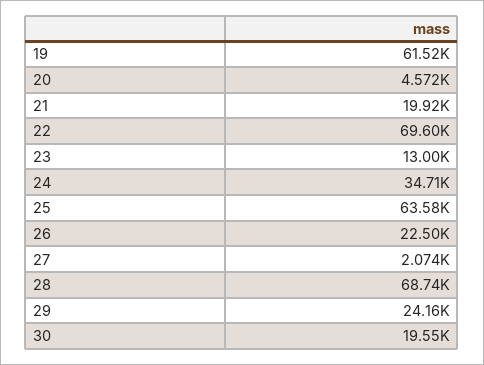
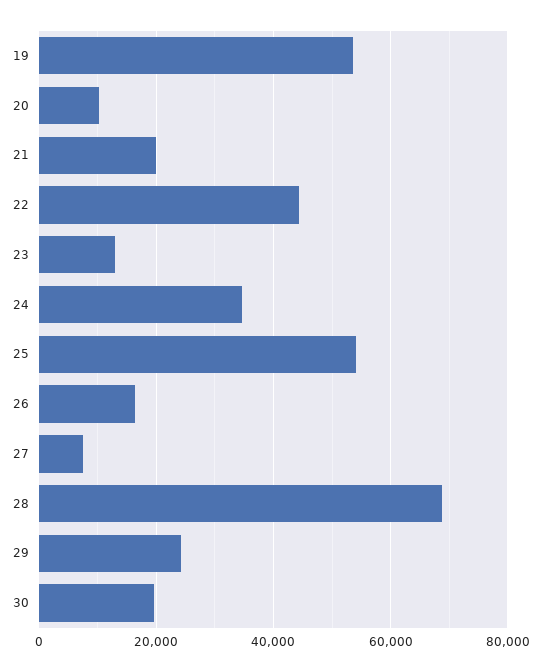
19: 61520 -> 54000
20: 4572 -> 10000
22: 69600 -> 44000
25: 63580 -> 54000
26: 22500 -> 16000
27: 2074 -> 8000

